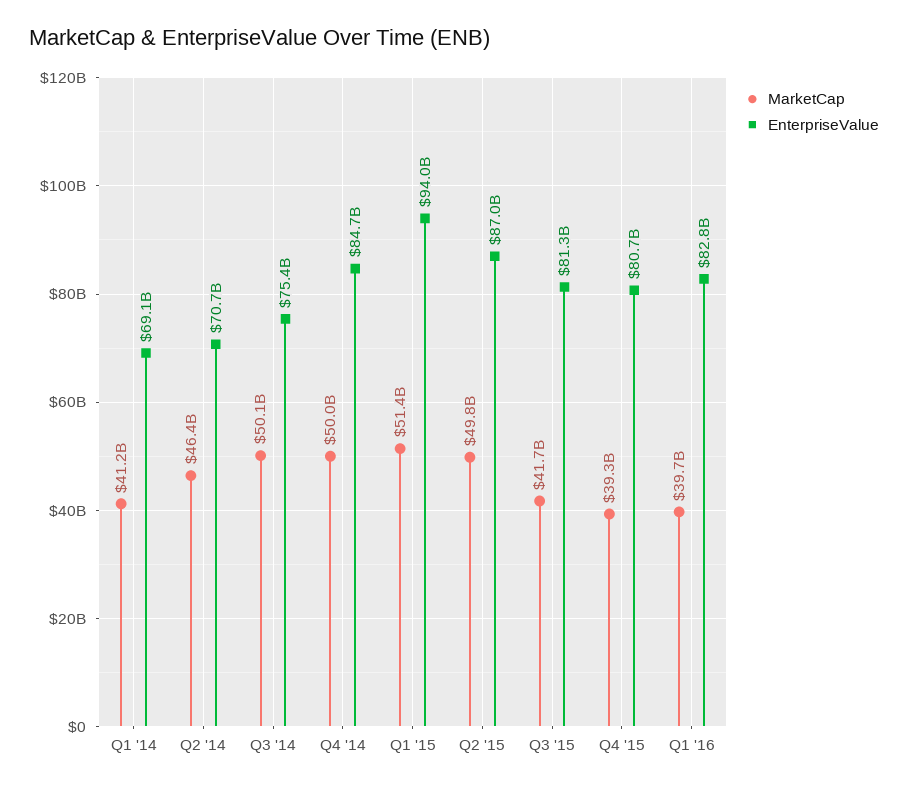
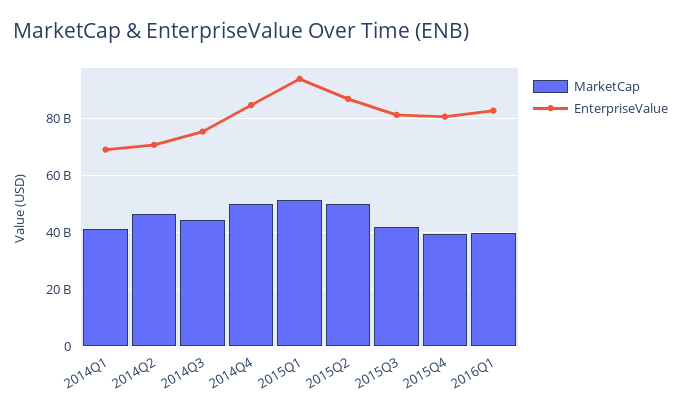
MarketCap, Q3 '14: 50100000000 -> 45000000000

